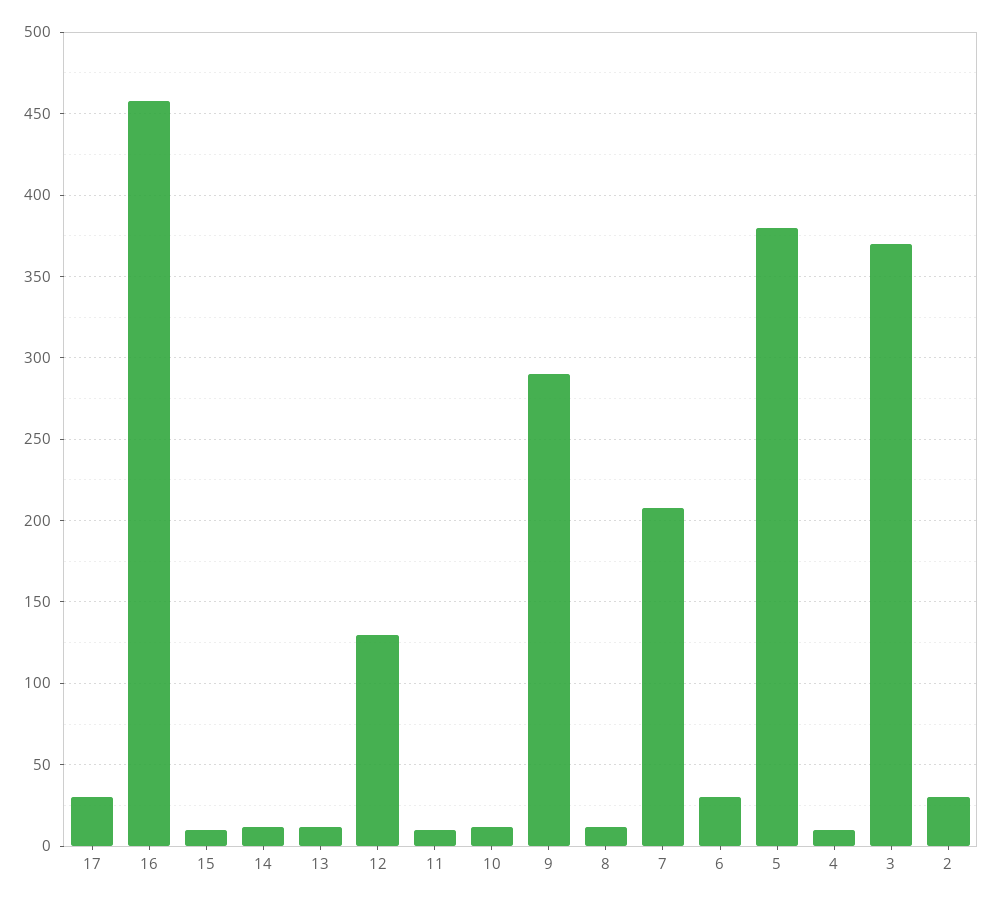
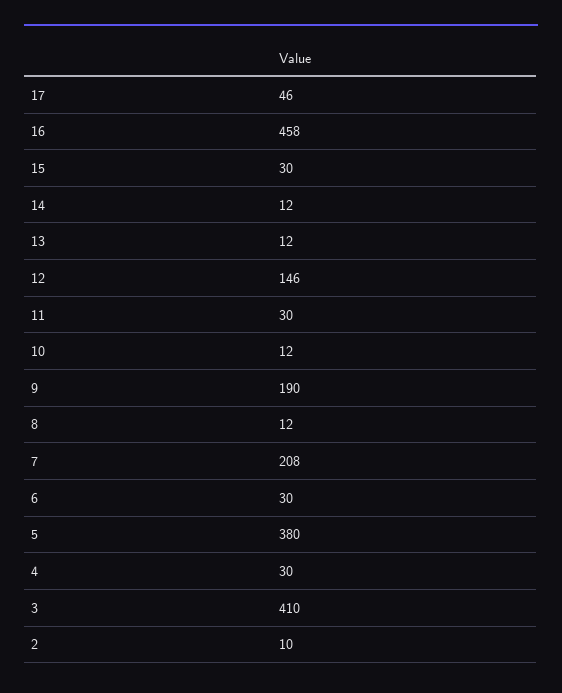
17: 30 -> 46
15: 10 -> 30
12: 130 -> 146
11: 10 -> 30
9: 290 -> 190
4: 10 -> 30
3: 370 -> 410
2: 30 -> 10

